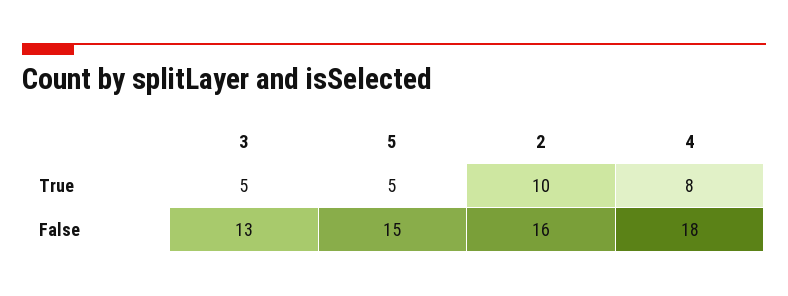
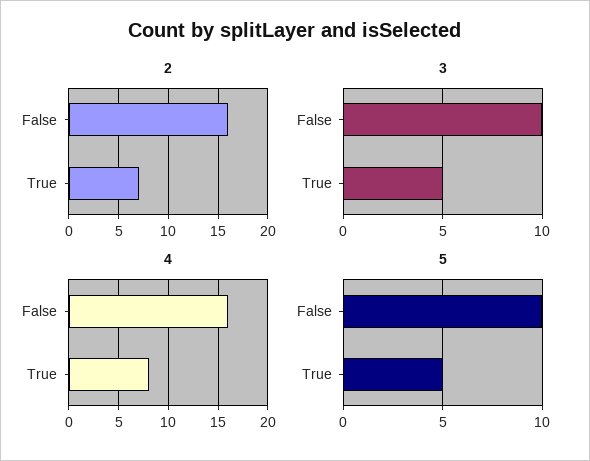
2, True: 10 -> 7
3, False: 13 -> 10
5, False: 15 -> 10
4, False: 18 -> 16

